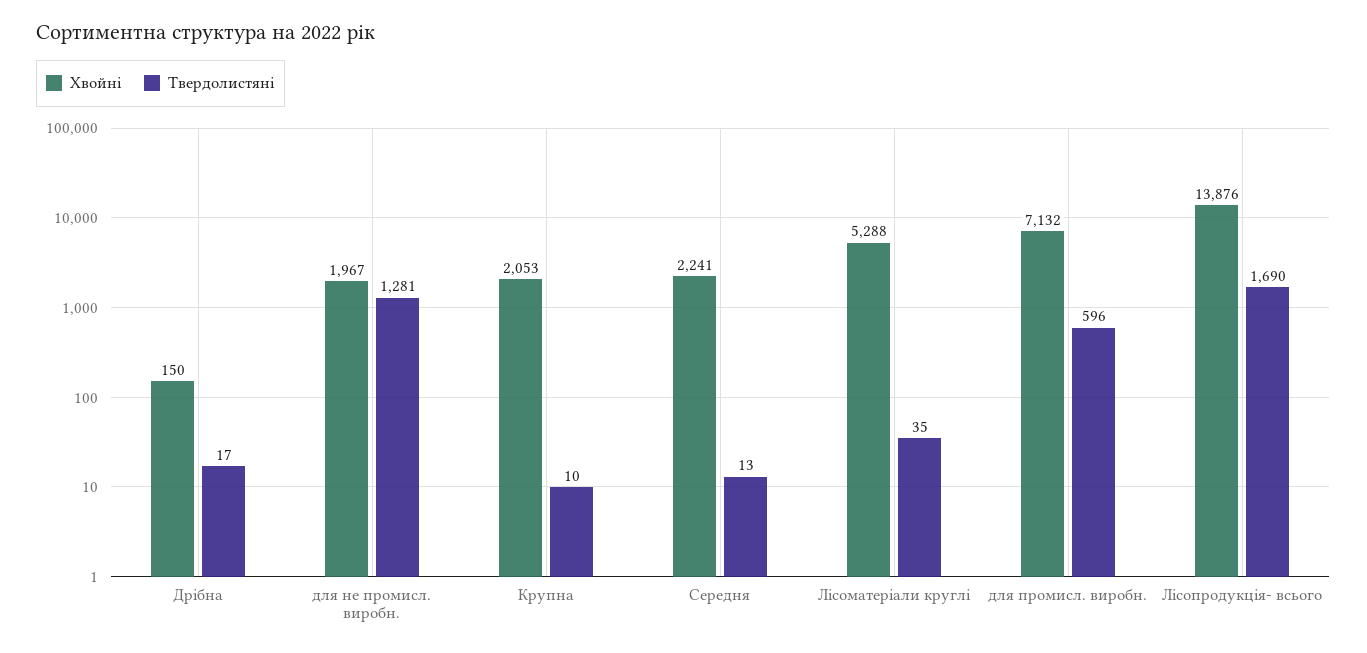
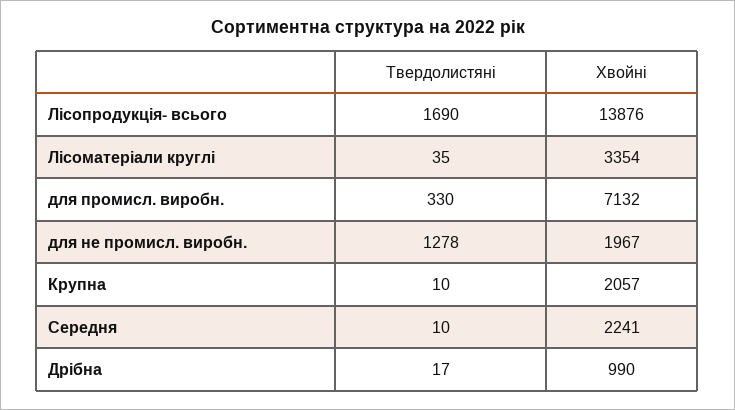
Хвойні, Дрібна: 150 -> 990
Твердолистяні, для не промисл. виробн.: 1281 -> 1278
Хвойні, Крупна: 2053 -> 2057
Твердолистяні, Середня: 13 -> 10
Хвойні, Лісоматеріали круглі: 5288 -> 3354
Твердолистяні, для промисл. виробн.: 596 -> 330

